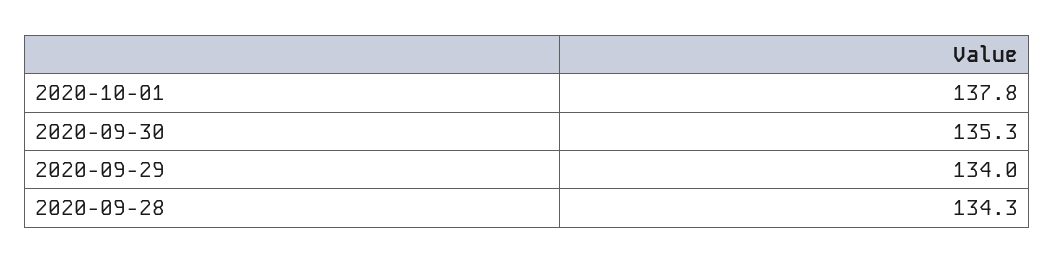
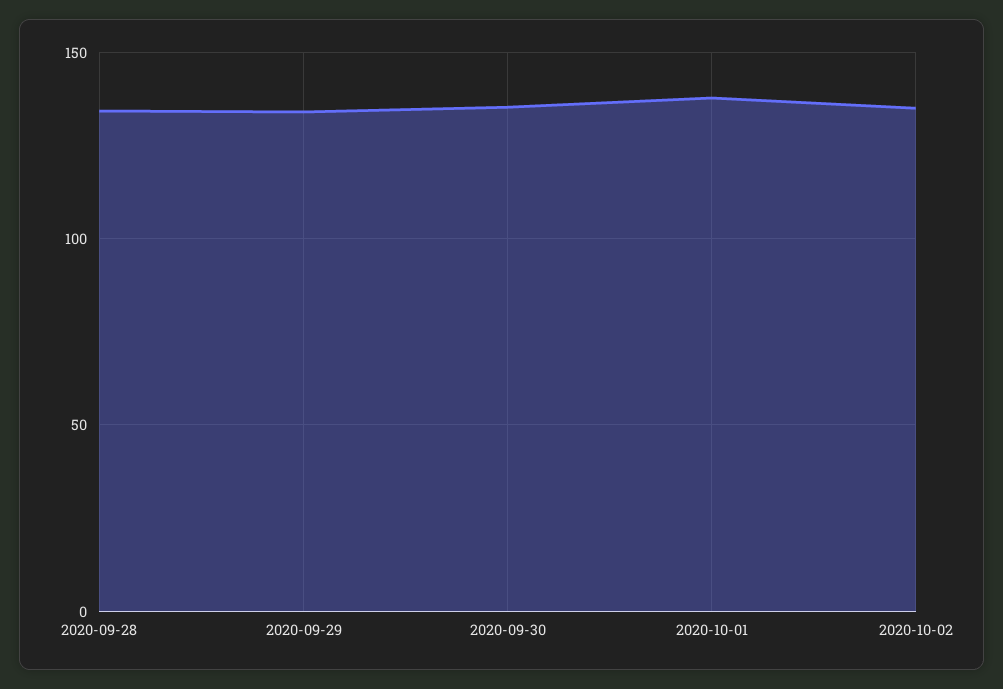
2020-10-02: none -> 135

